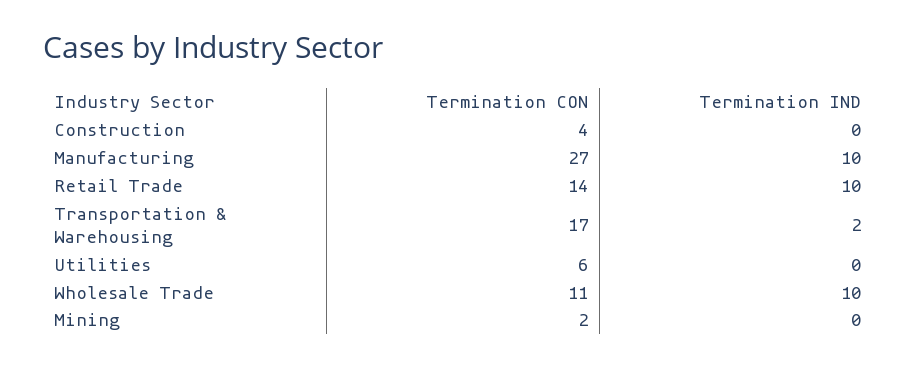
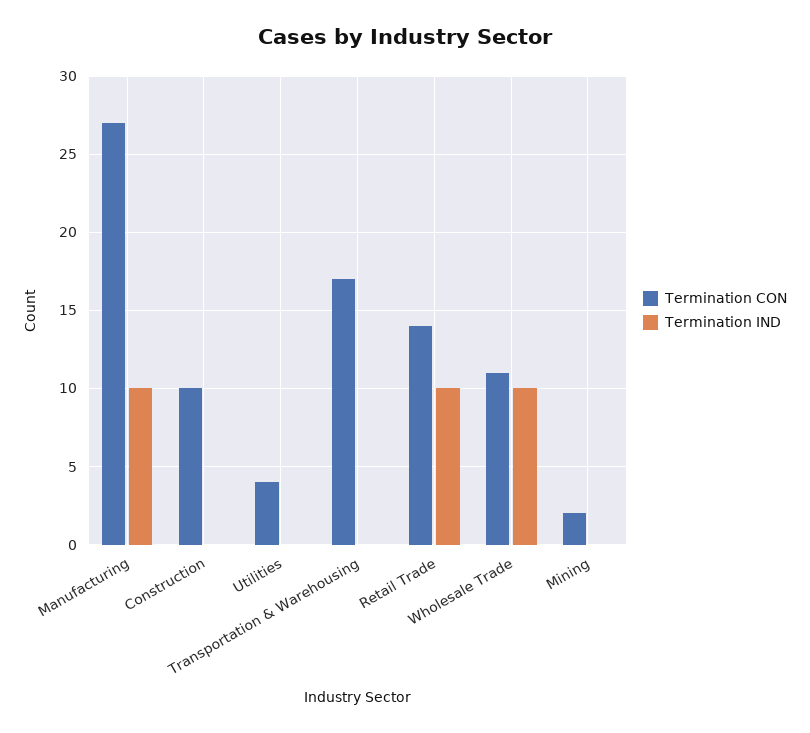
Termination CON, Construction: 4 -> 10
Termination IND, Transportation & Warehousing: 2 -> 0
Termination CON, Utilities: 6 -> 4

